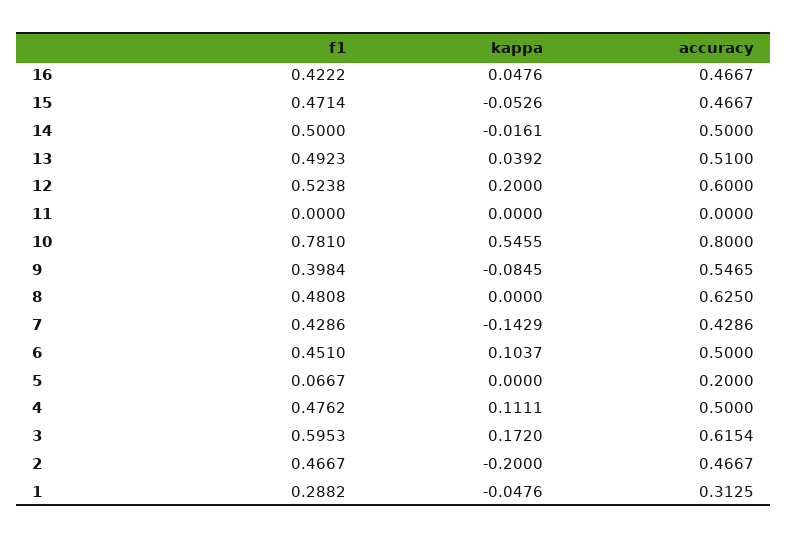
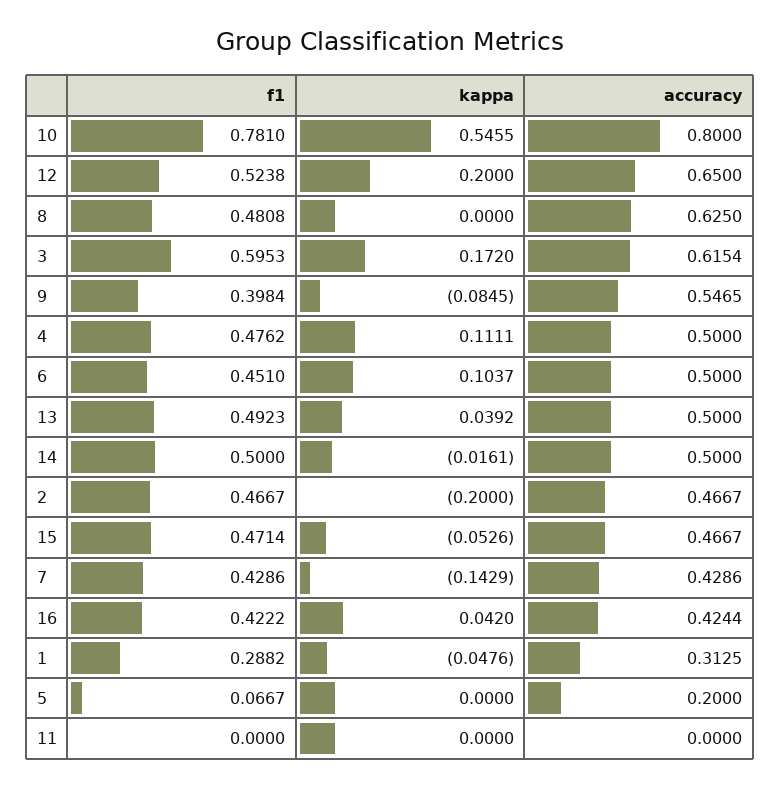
kappa, 16: 0.0476 -> 0.042
accuracy, 16: 0.4667 -> 0.4244
accuracy, 13: 0.51 -> 0.5
accuracy, 12: 0.6 -> 0.65

